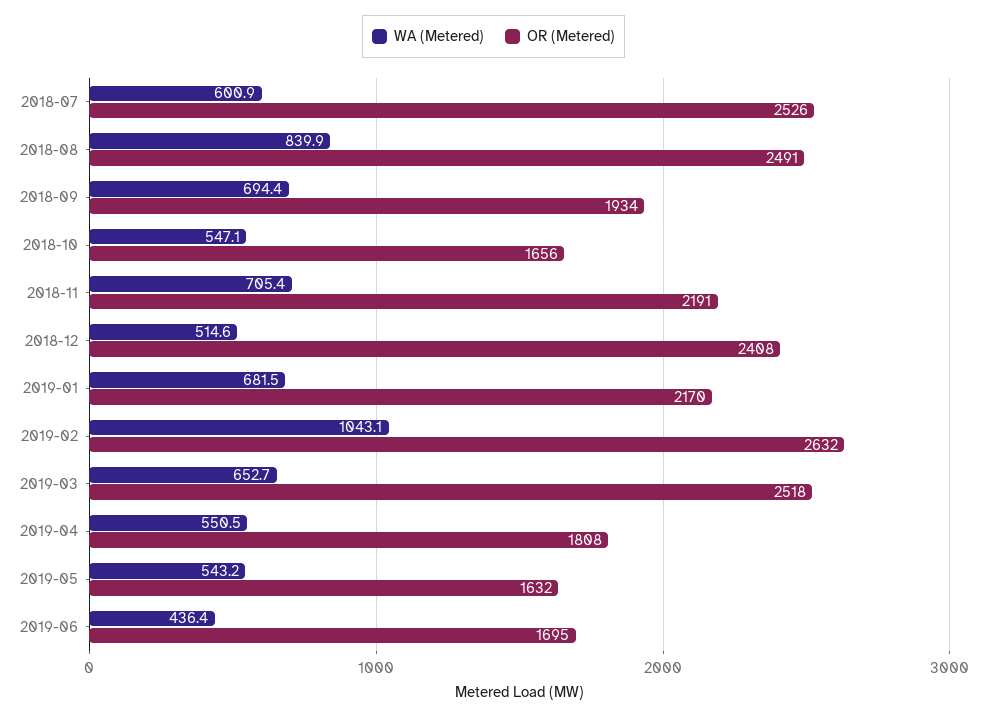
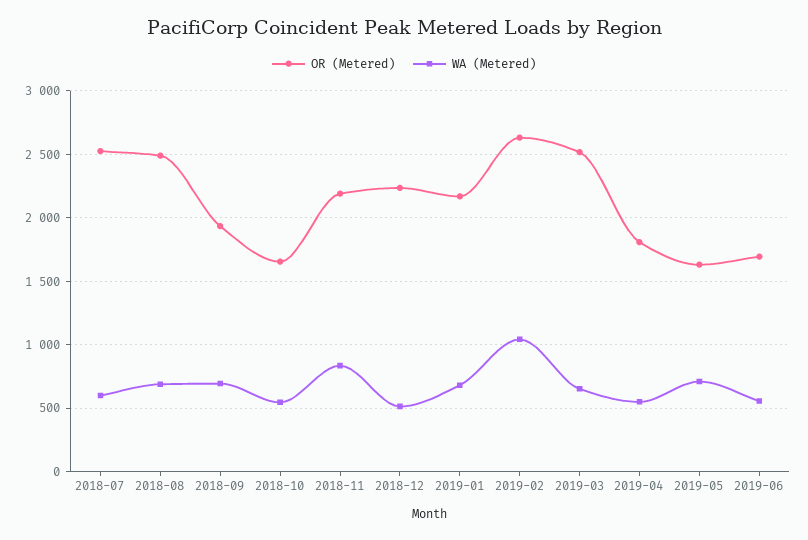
WA (Metered), 2018-08: 839.9 -> 700
WA (Metered), 2018-11: 705.4 -> 850
OR (Metered), 2018-12: 2408 -> 2250
WA (Metered), 2019-05: 543.2 -> 700
WA (Metered), 2019-06: 436.4 -> 550

